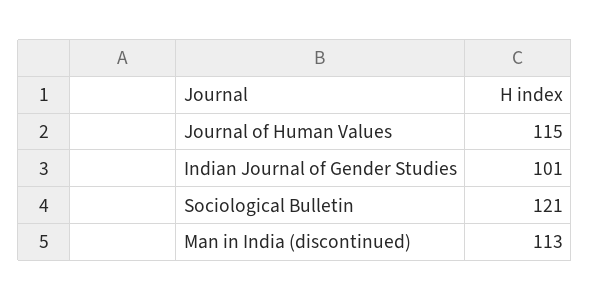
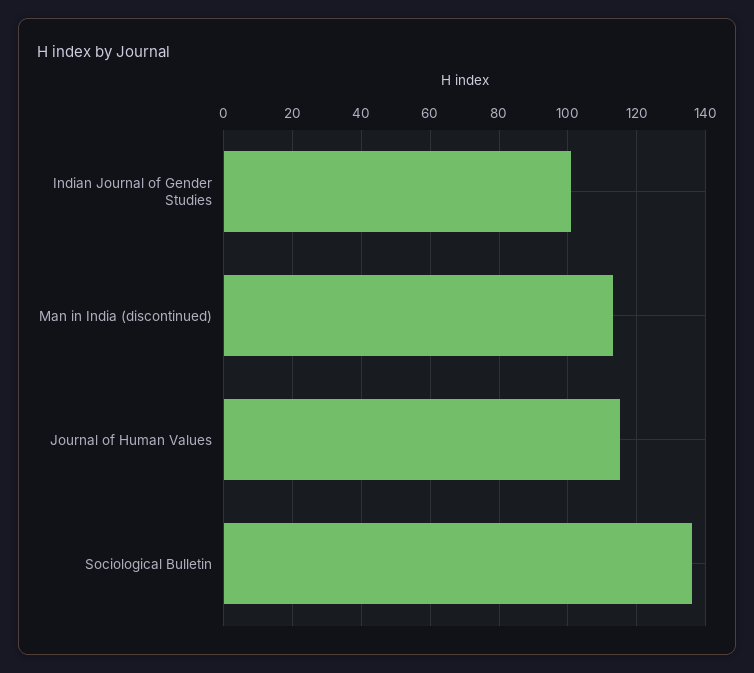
Sociological Bulletin: 121 -> 135

